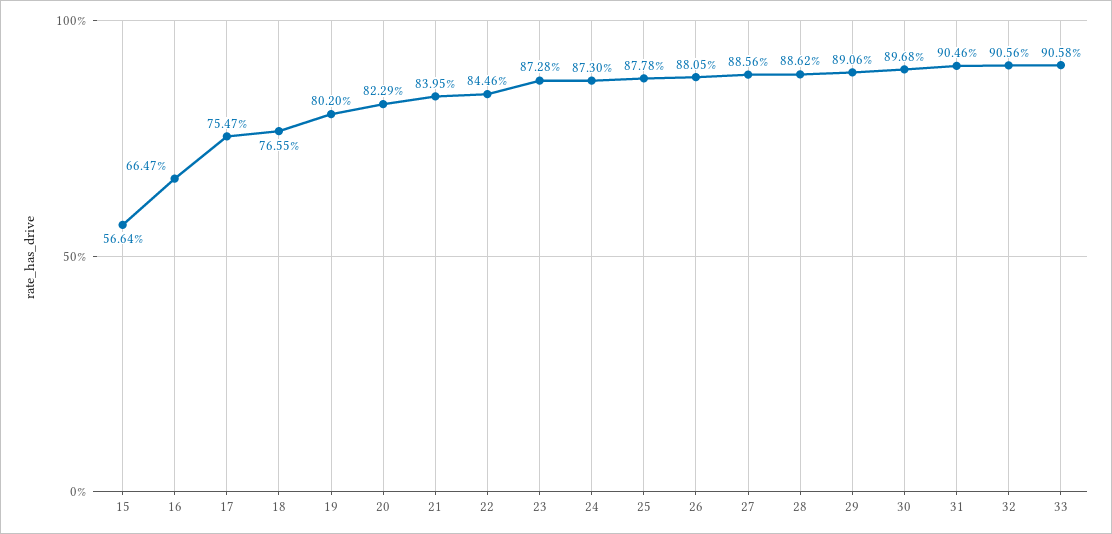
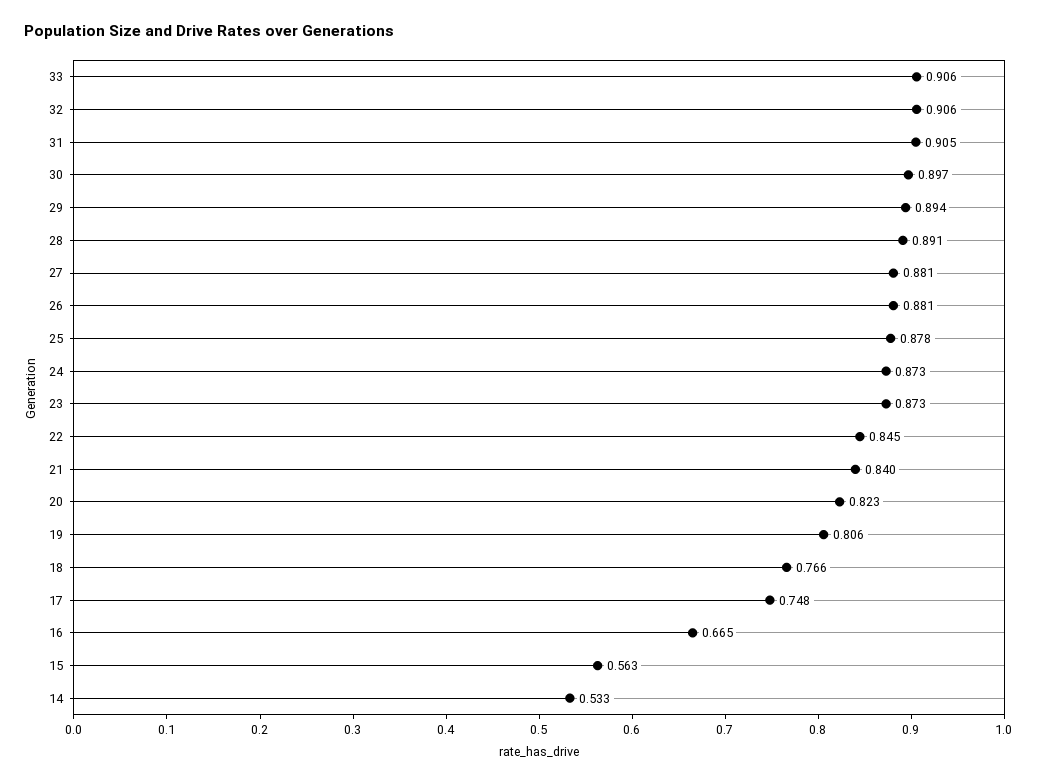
15: 0.5664 -> 0.563
17: 0.7547 -> 0.748
19: 0.802 -> 0.806
27: 0.8856 -> 0.881
28: 0.8862 -> 0.891
29: 0.8906 -> 0.894
14: none -> 0.533

